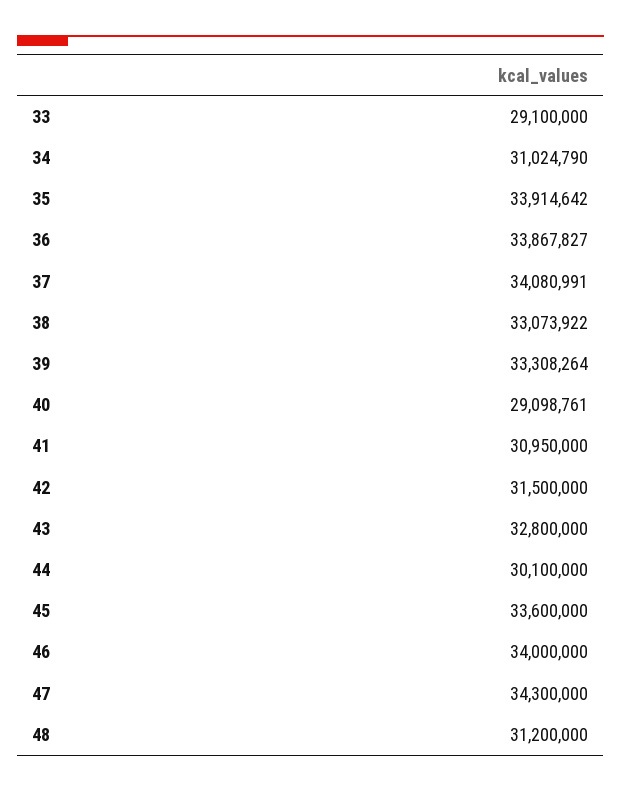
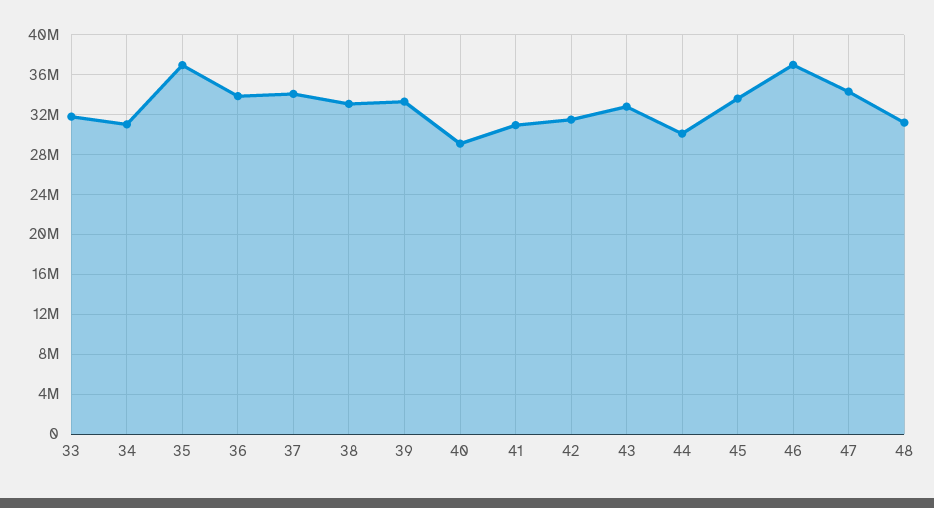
33: 29100000 -> 32000000
35: 33914642 -> 37000000
46: 34000000 -> 37000000

